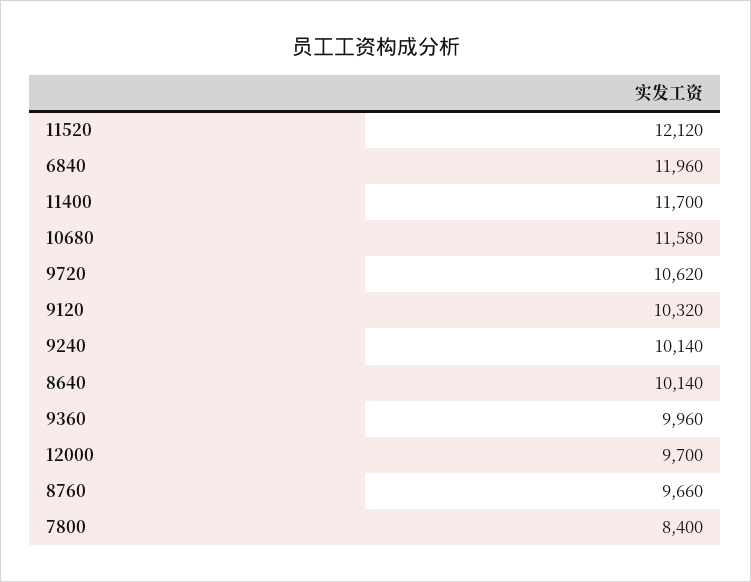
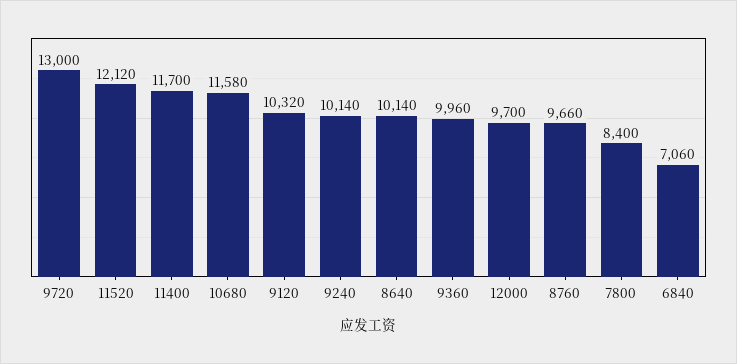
6840: 11960 -> 7060
9720: 10620 -> 13000

